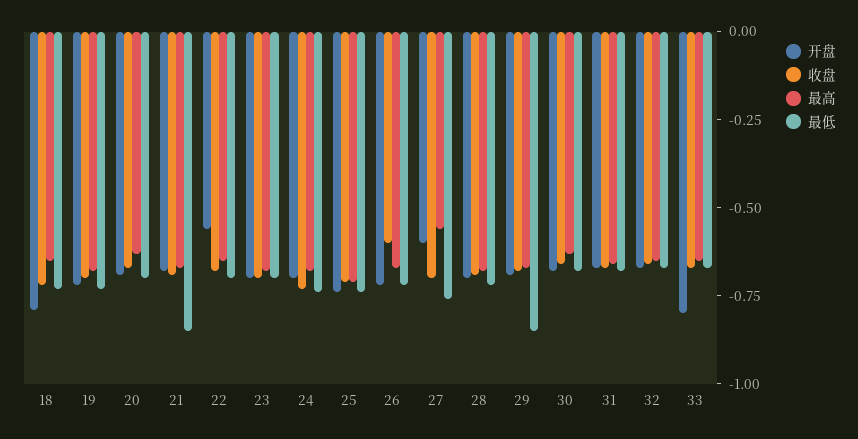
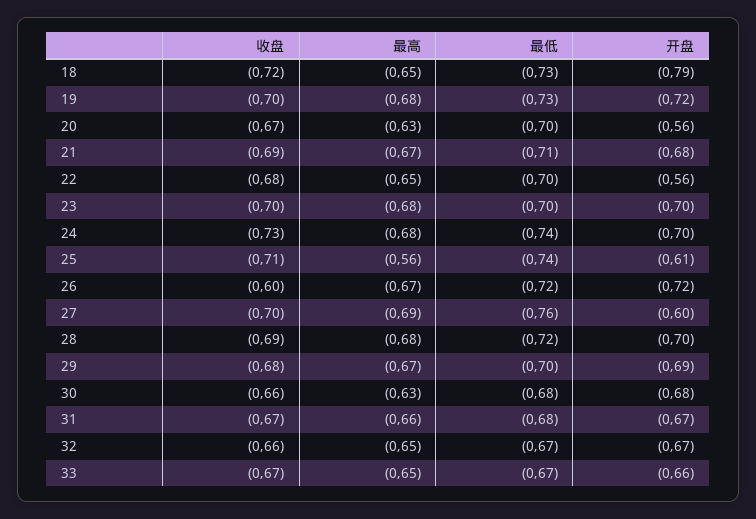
开盘, 20: -0.7 -> -0.56
最低, 21: -0.85 -> -0.71
开盘, 25: -0.75 -> -0.61
最高, 25: -0.7 -> -0.56
最高, 27: -0.55 -> -0.69
最低, 29: -0.85 -> -0.7
开盘, 33: -0.8 -> -0.66

